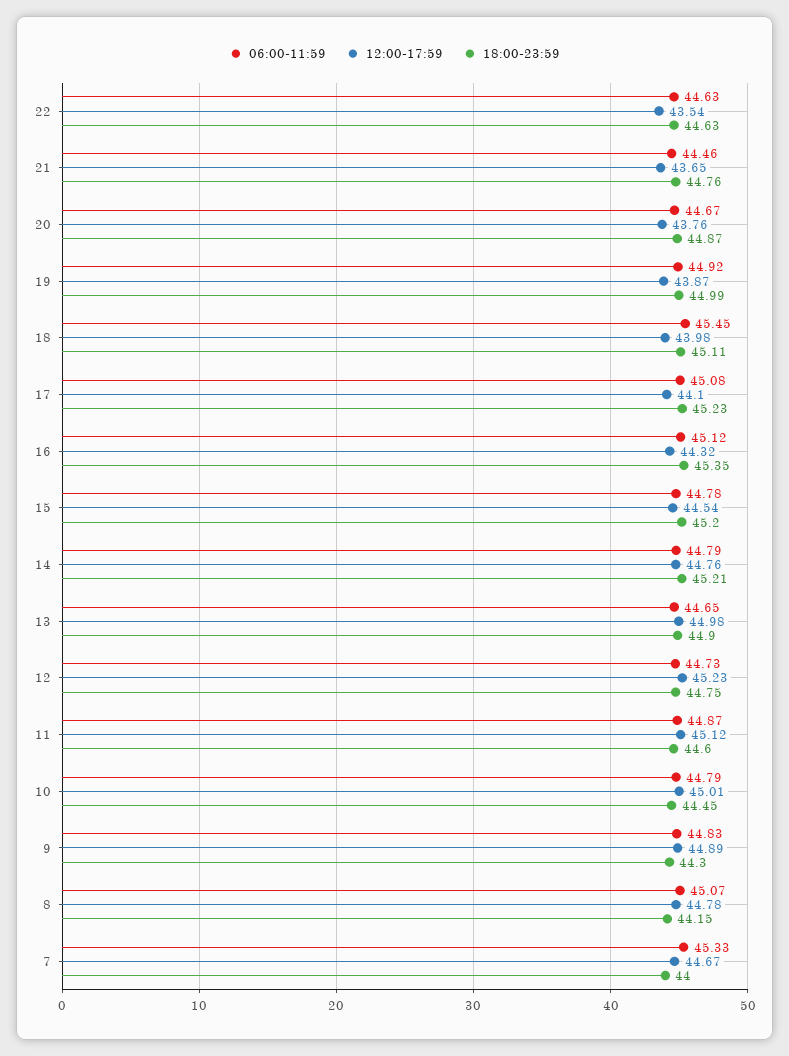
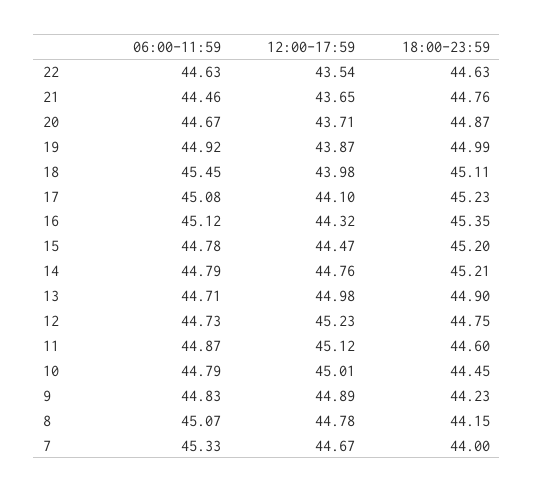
12:00-17:59, 20: 43.76 -> 43.71
12:00-17:59, 15: 44.54 -> 44.47
06:00-11:59, 13: 44.65 -> 44.71
18:00-23:59, 9: 44.3 -> 44.23

